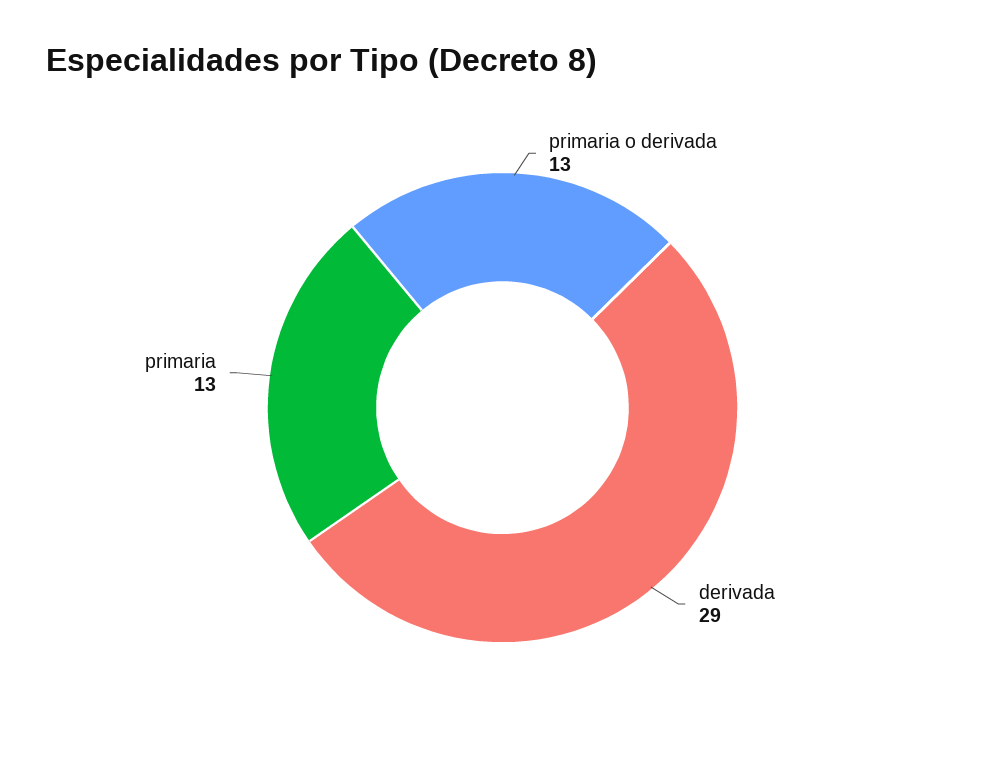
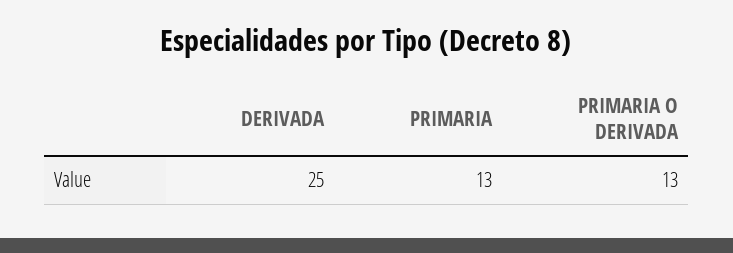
derivada: 29 -> 25

